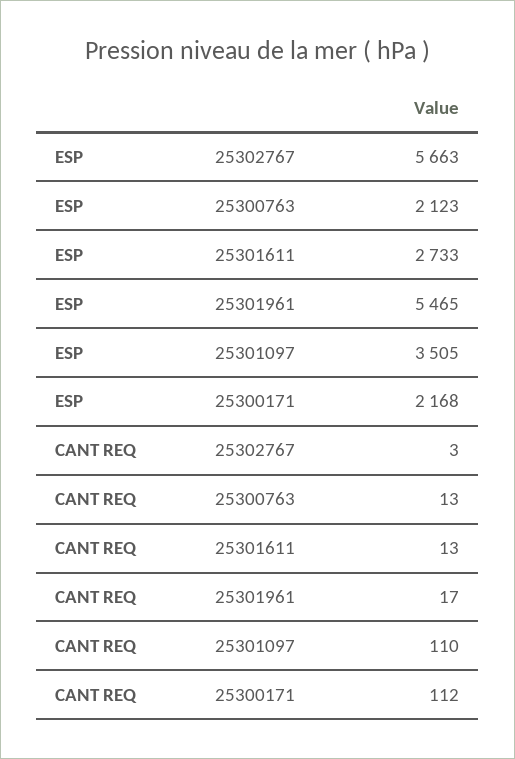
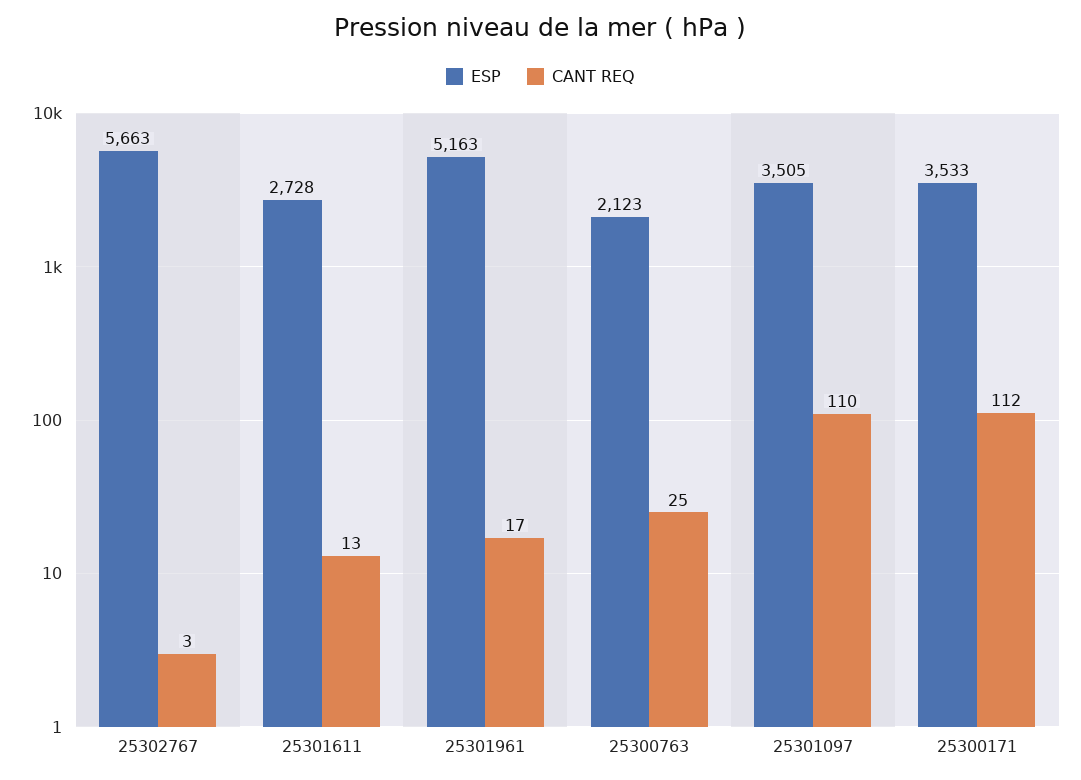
ESP, 25301611: 2733 -> 2728
ESP, 25301961: 5465 -> 5163
ESP, 25300171: 2168 -> 3533
CANT REQ, 25300763: 13 -> 25

